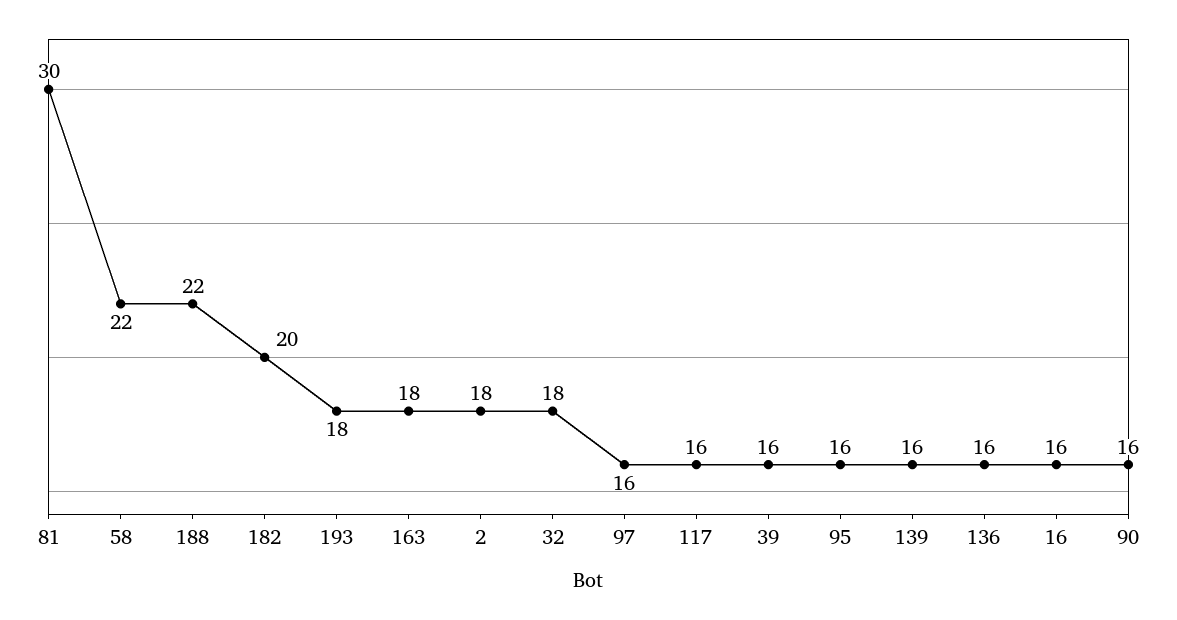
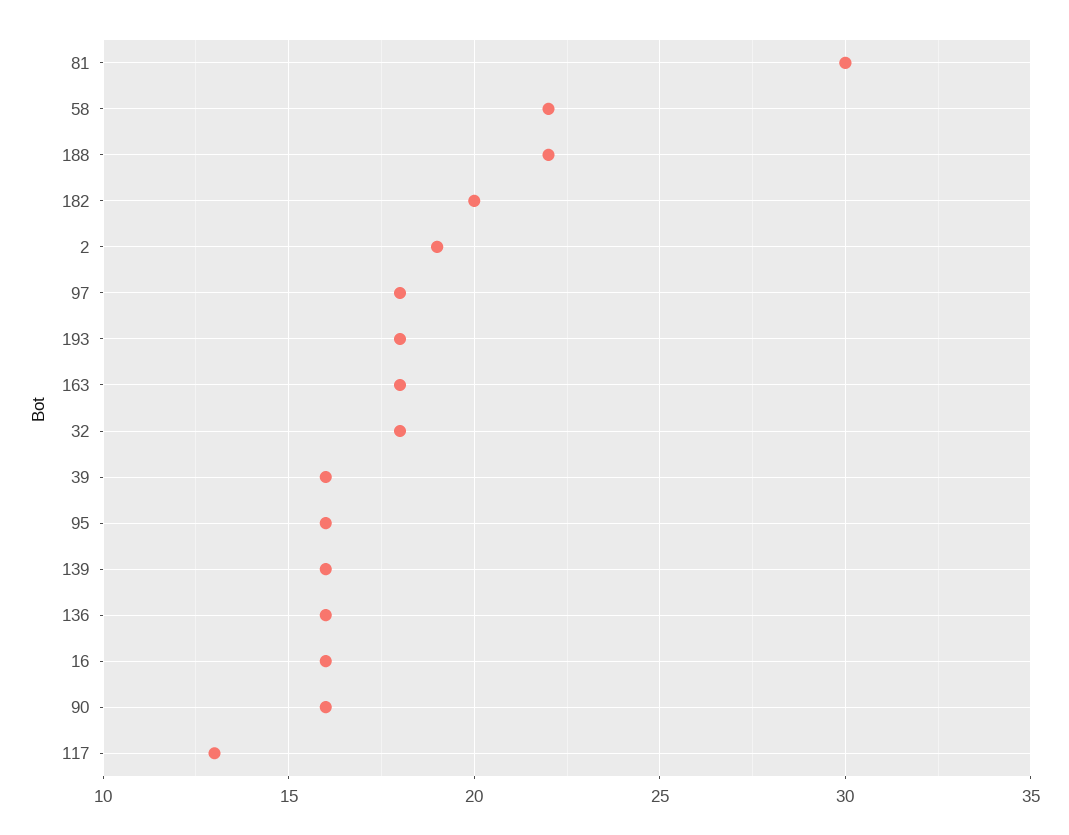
2: 18 -> 19
97: 16 -> 18
117: 16 -> 13

